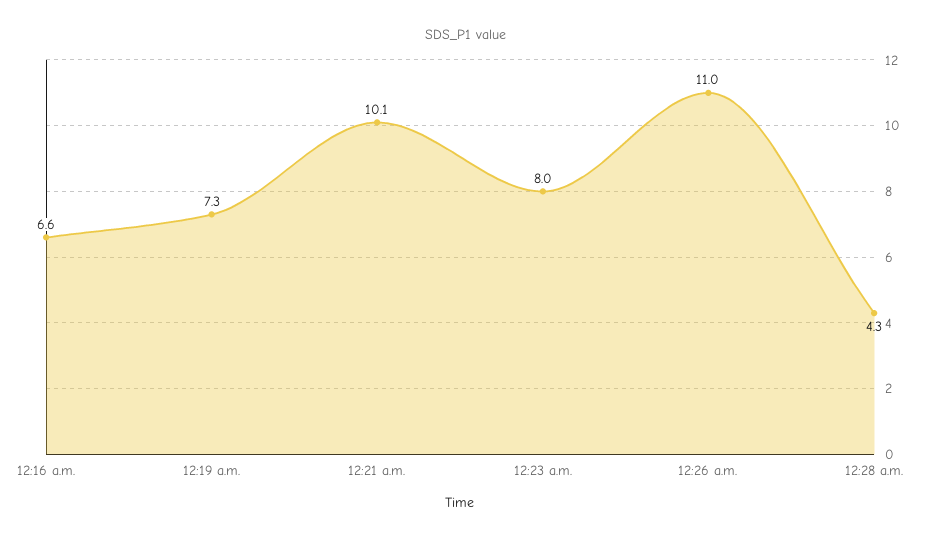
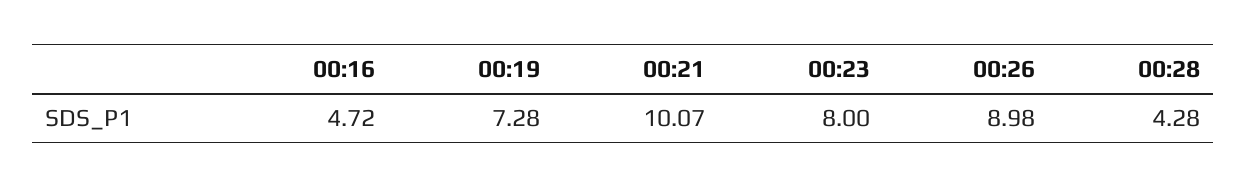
12:16 a.m.: 6.6 -> 4.72
12:26 a.m.: 11 -> 8.98

